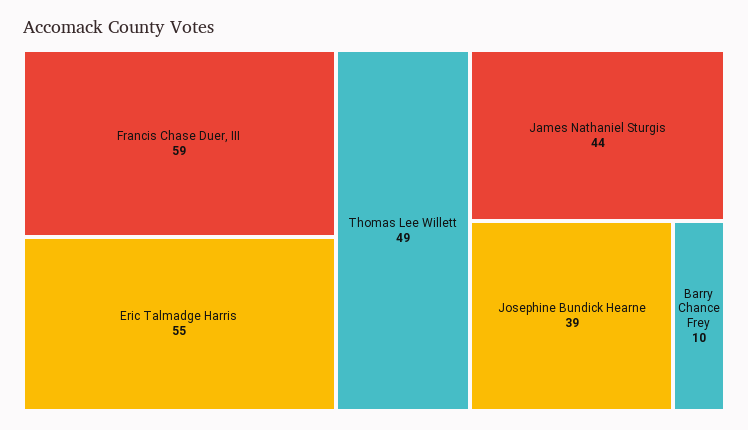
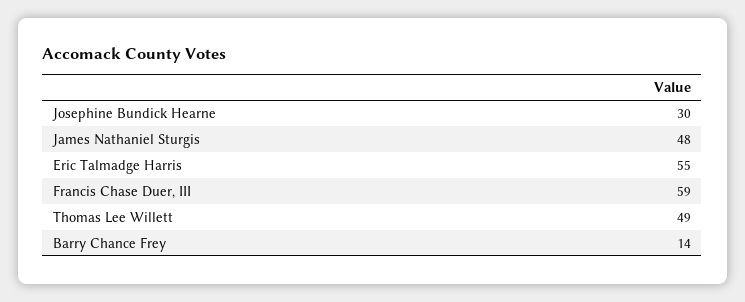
James Nathaniel Sturgis: 44 -> 48
Josephine Bundick Hearne: 39 -> 30
Barry Chance Frey: 10 -> 14

